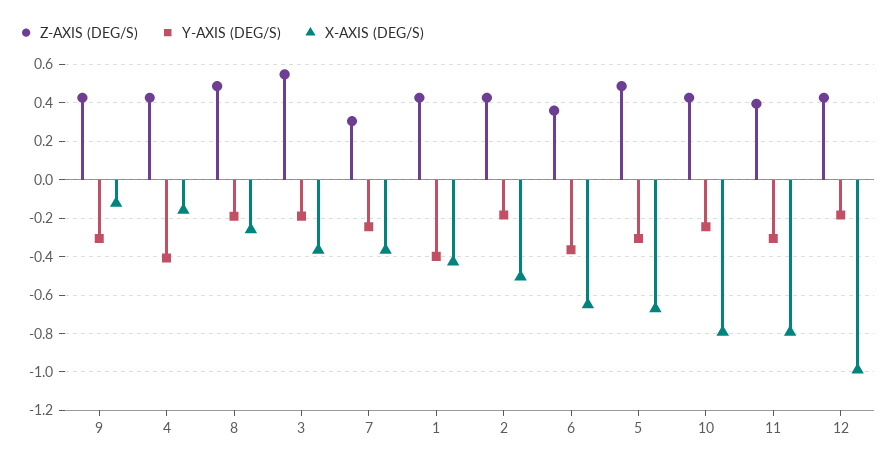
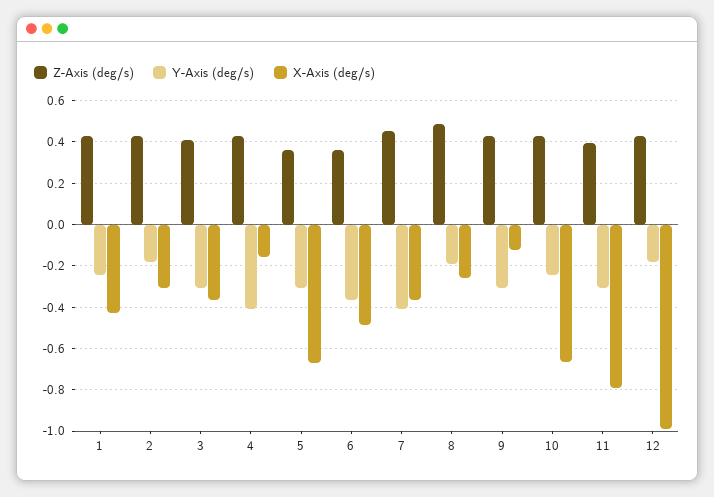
Z-AXIS (DEG/S), 3: 0.55 -> 0.4
Y-AXIS (DEG/S), 3: -0.2 -> -0.3
Z-AXIS (DEG/S), 7: 0.3 -> 0.45
Y-AXIS (DEG/S), 7: -0.25 -> -0.4
Y-AXIS (DEG/S), 1: -0.4 -> -0.25
X-AXIS (DEG/S), 2: -0.5 -> -0.3
X-AXIS (DEG/S), 6: -0.65 -> -0.5
Z-AXIS (DEG/S), 5: 0.5 -> 0.35
X-AXIS (DEG/S), 10: -0.8 -> -0.65

